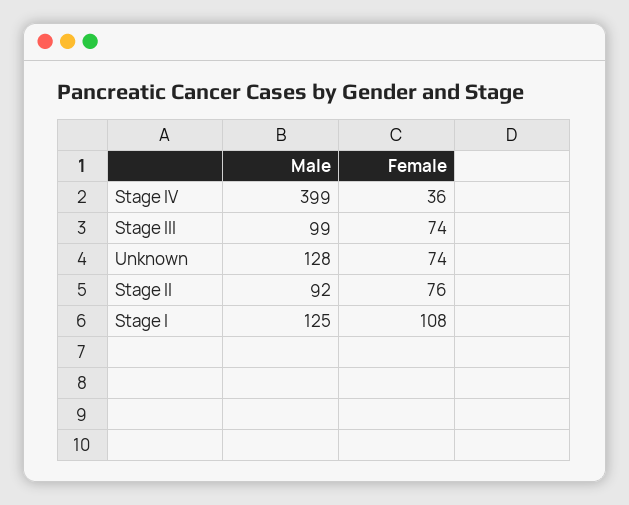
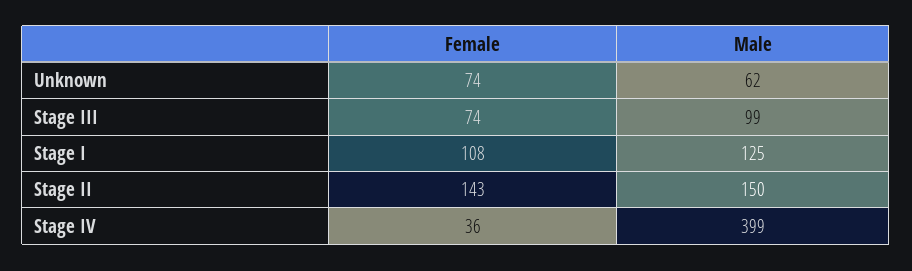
Male, Unknown: 128 -> 62
Male, Stage II: 92 -> 150
Female, Stage II: 76 -> 143

